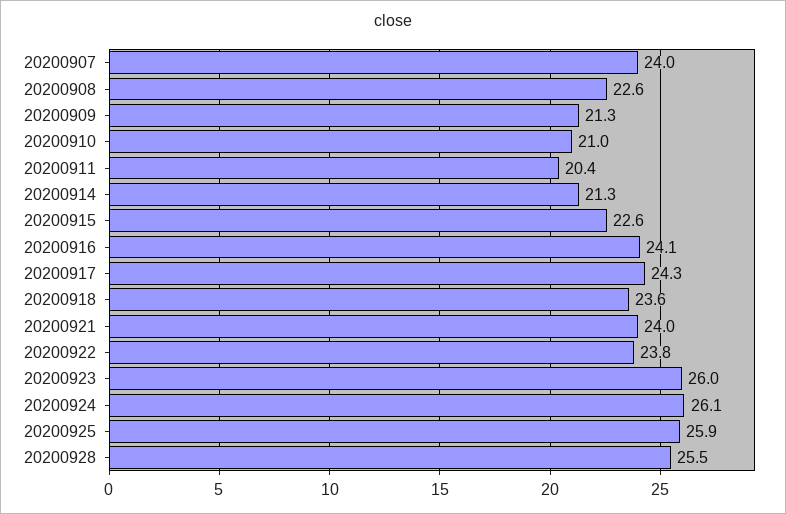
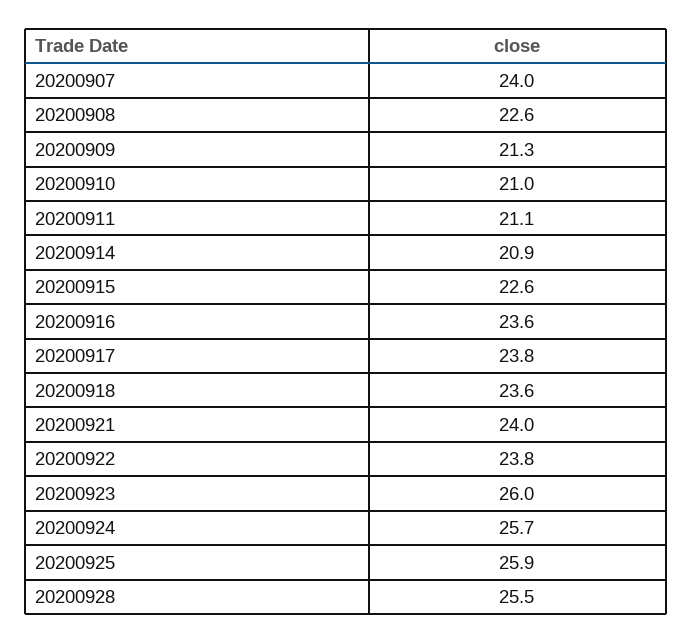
20200911: 20.4 -> 21.1
20200914: 21.3 -> 20.9
20200916: 24.1 -> 23.6
20200917: 24.3 -> 23.8
20200924: 26.1 -> 25.7

